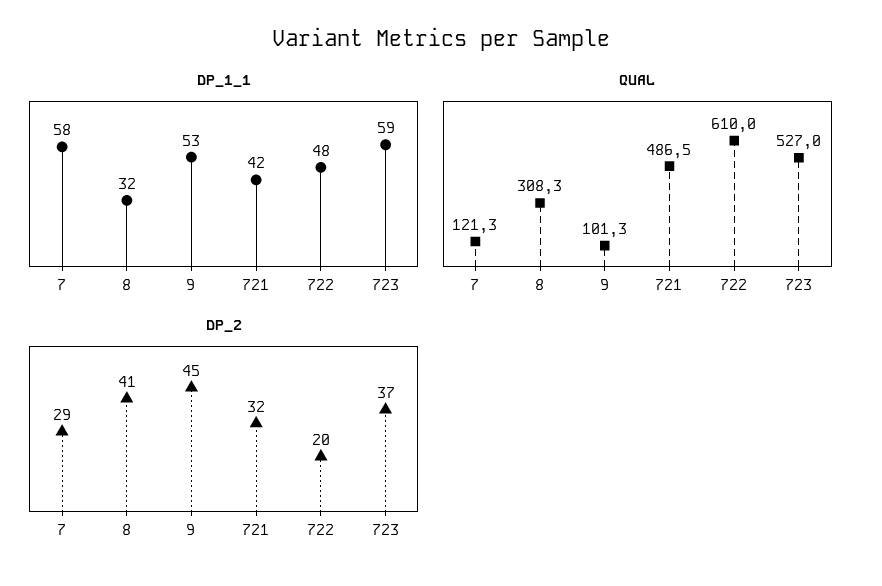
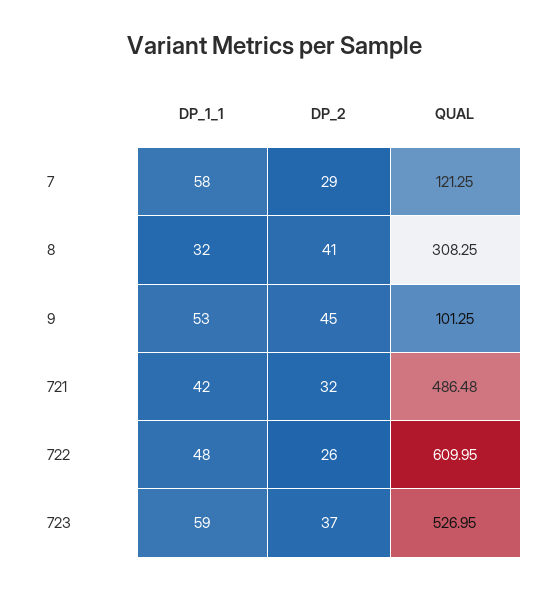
DP_2, 722: 20 -> 26

